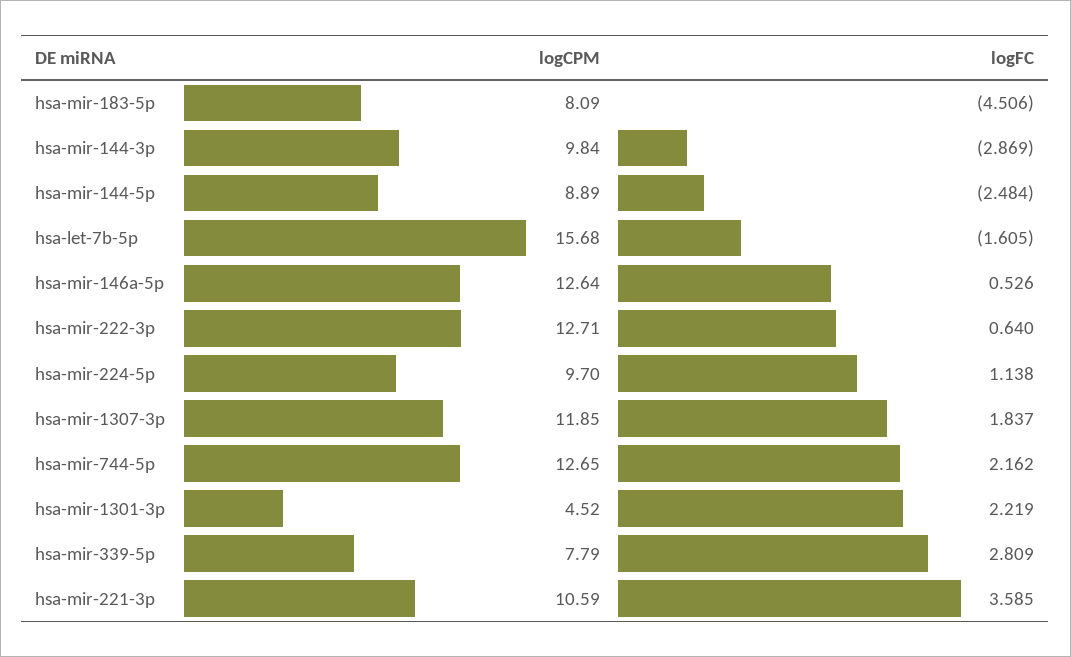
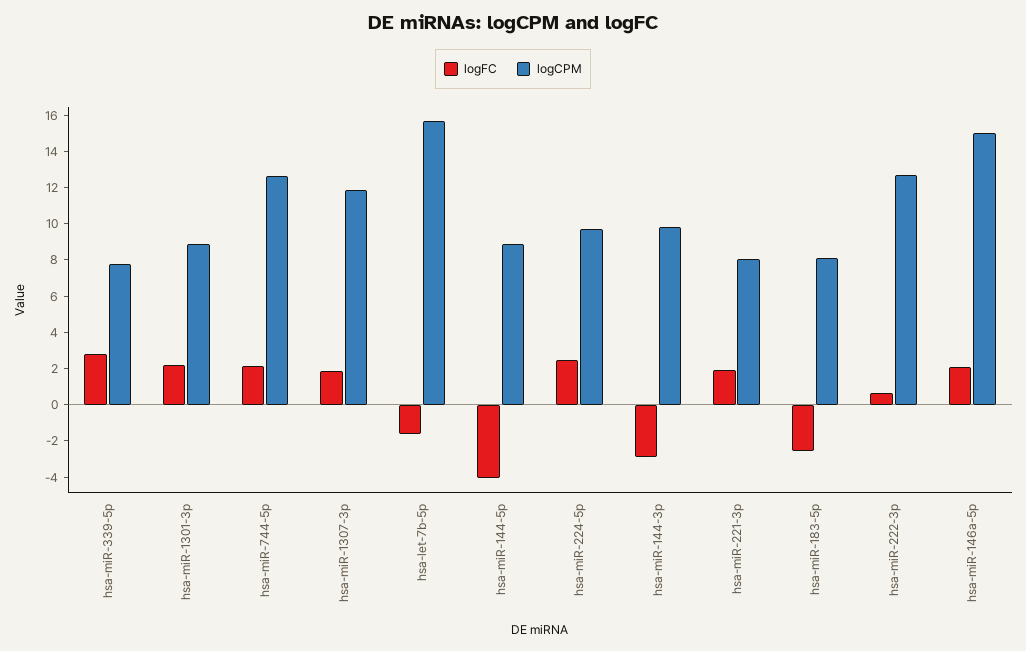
logFC, hsa-mir-183-5p: -4.506 -> -2.5
logFC, hsa-mir-144-5p: -2.484 -> -4
logCPM, hsa-mir-146a-5p: 12.64 -> 15
logFC, hsa-mir-146a-5p: 0.526 -> 2
logFC, hsa-mir-224-5p: 1.138 -> 2.5
logCPM, hsa-mir-1301-3p: 4.52 -> 9
logCPM, hsa-mir-221-3p: 10.59 -> 8
logFC, hsa-mir-221-3p: 3.585 -> 2

